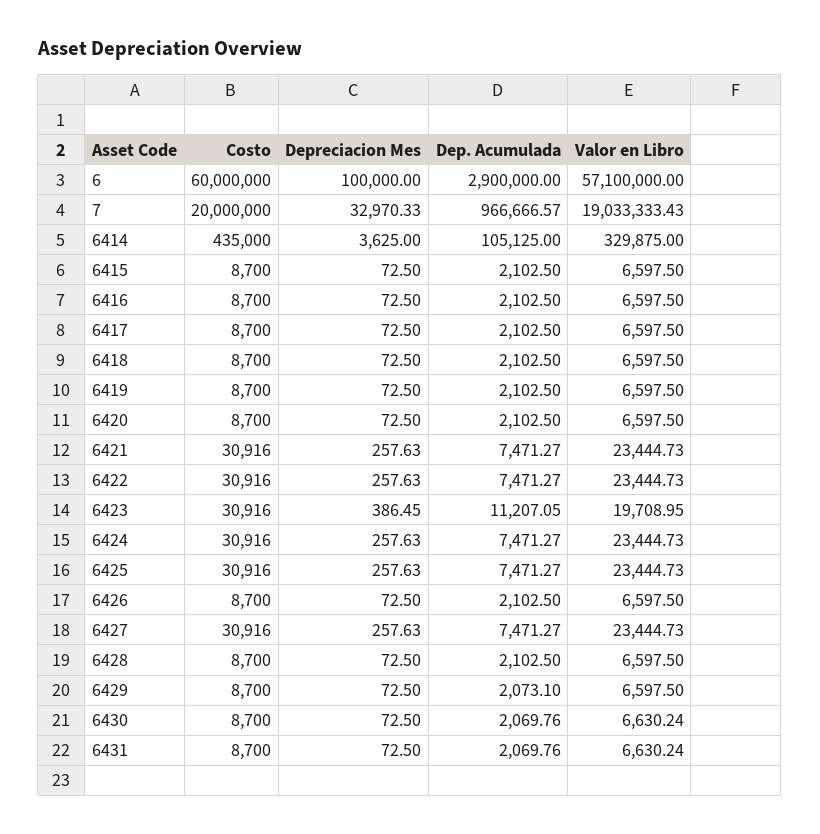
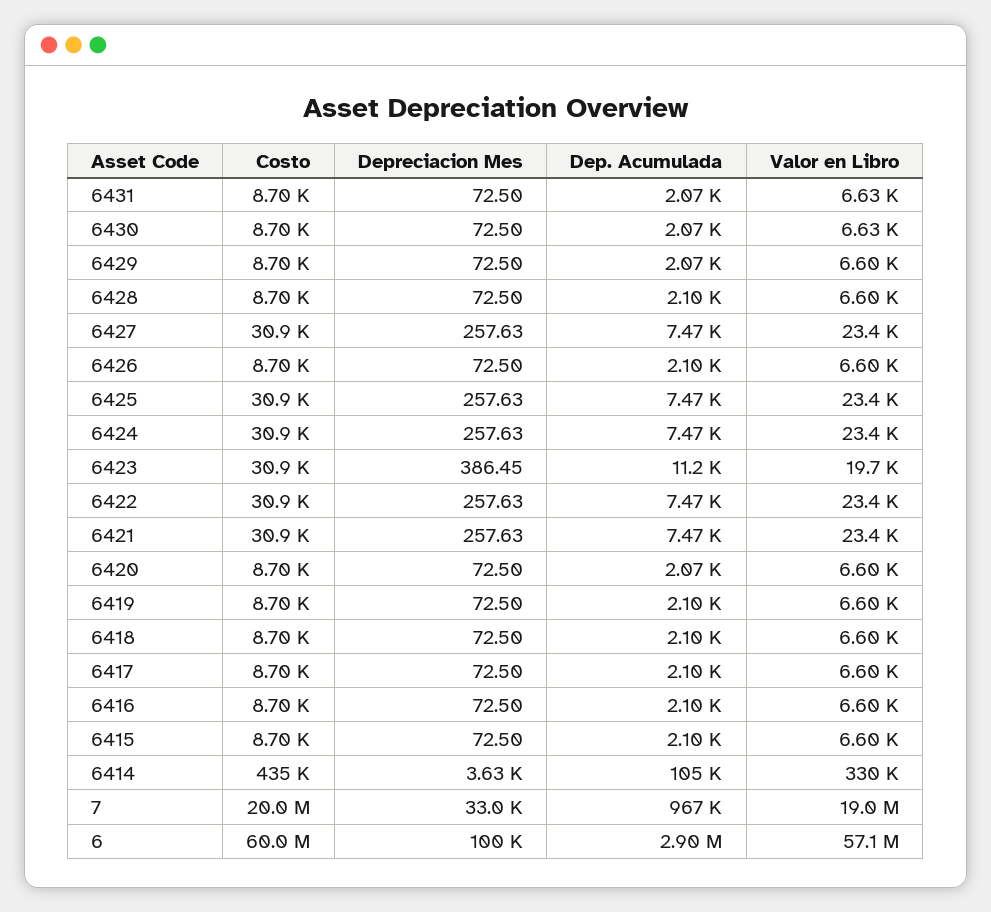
Dep. Acumulada, 6420: 2102.5 -> 2070

